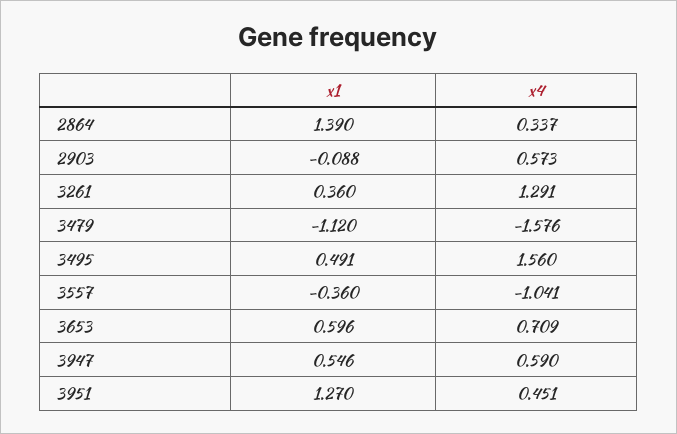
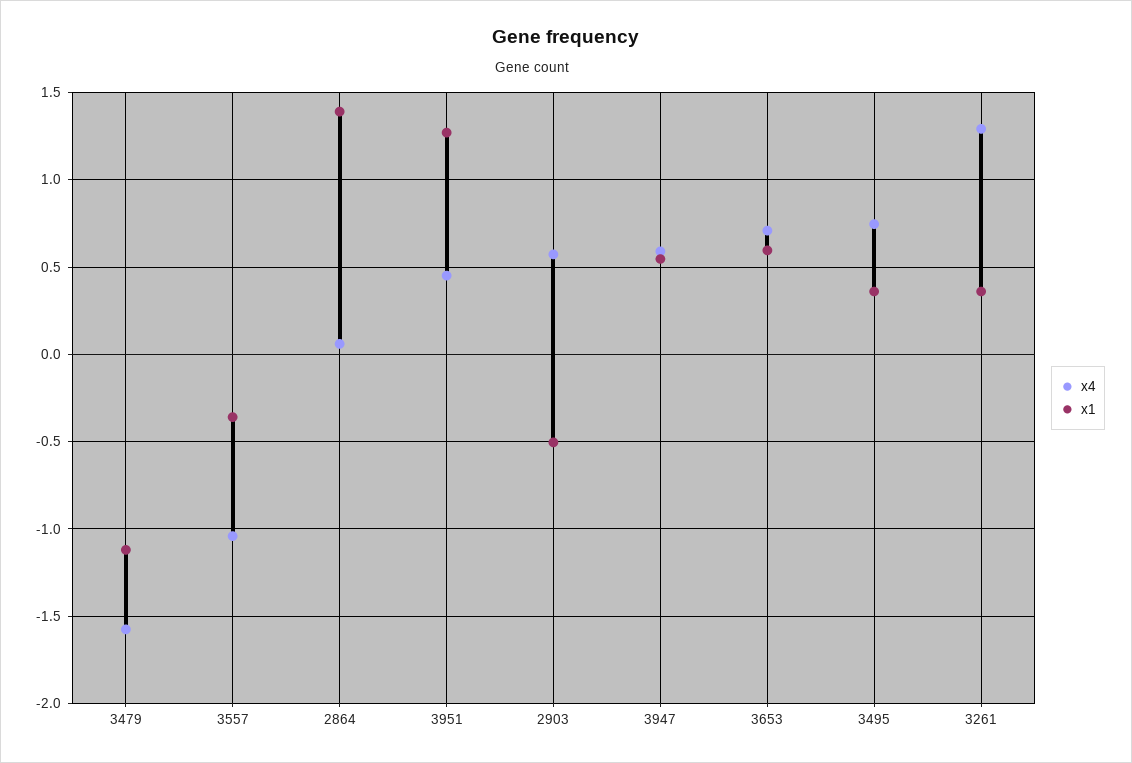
x4, 2864: 0.337 -> 0.05
x1, 2903: -0.088 -> -0.5
x1, 3495: 0.491 -> 0.35
x4, 3495: 1.56 -> 0.75

